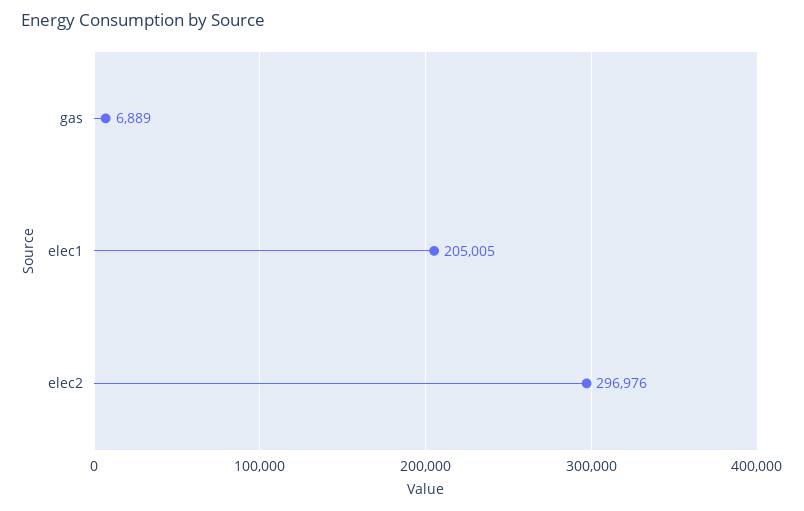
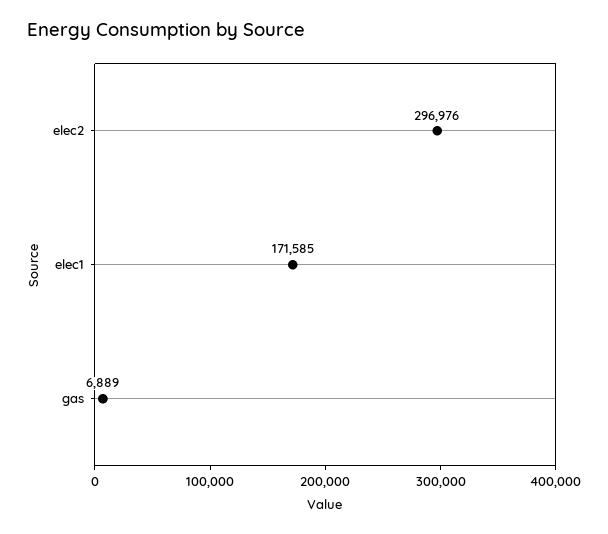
elec1: 205005 -> 171585

